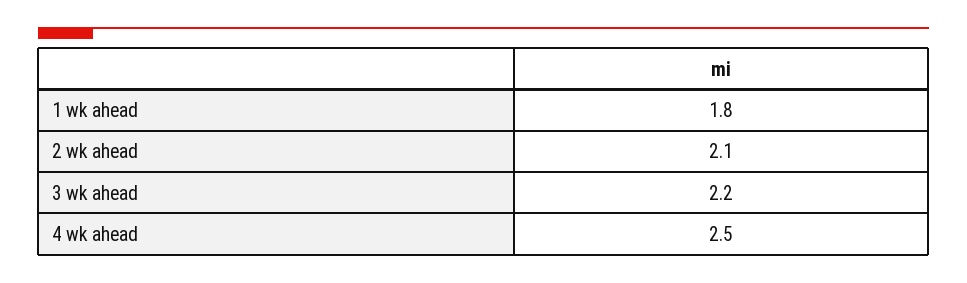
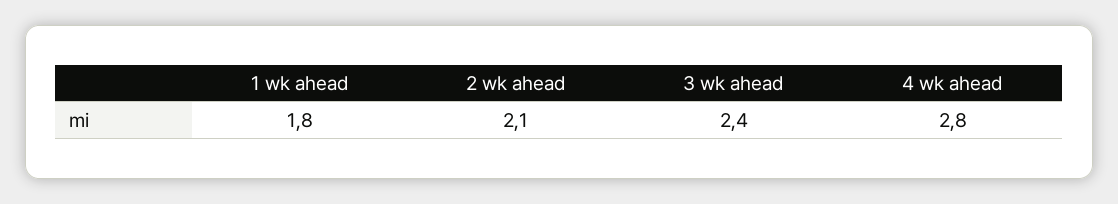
3 wk ahead: 2.2 -> 2.4
4 wk ahead: 2.5 -> 2.8

